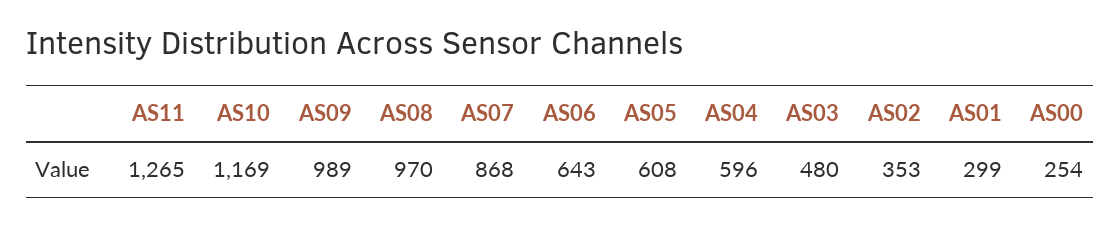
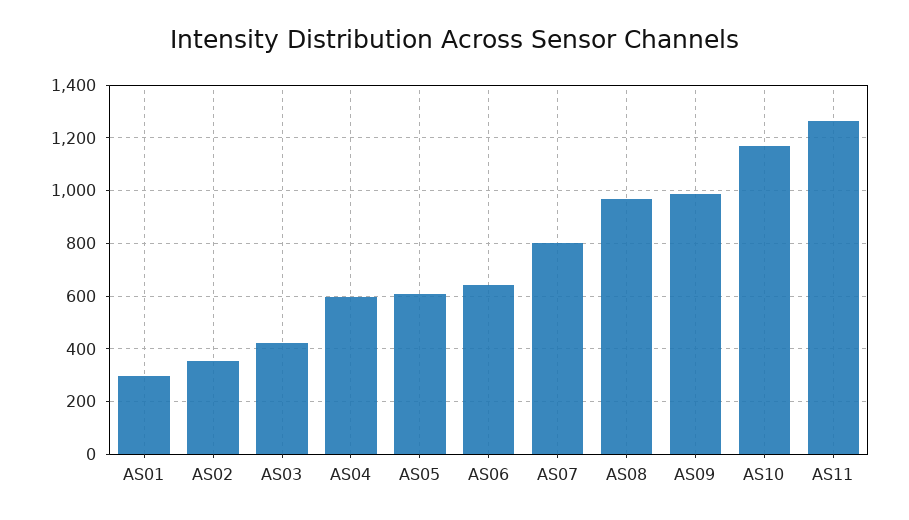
AS07: 868 -> 800
AS03: 480 -> 425
AS00: 254 -> none

